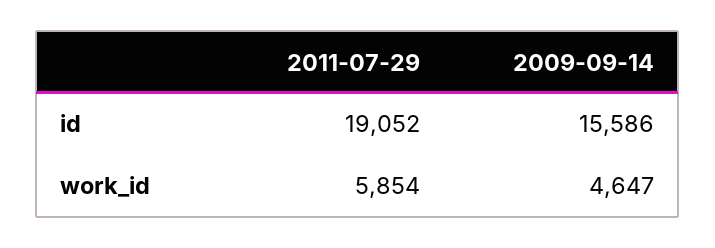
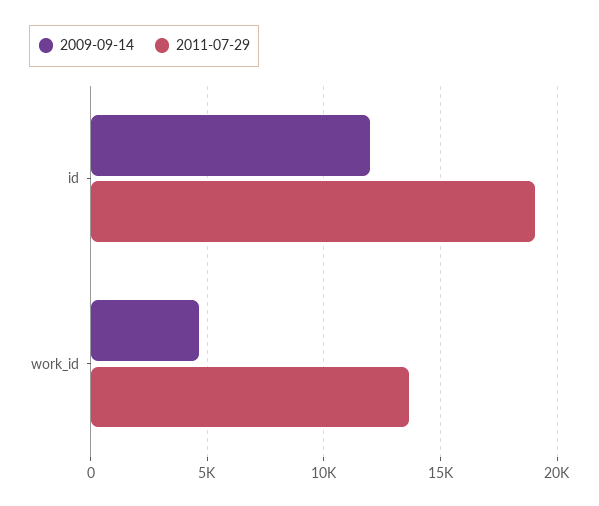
2009-09-14, id: 15586 -> 12000
2011-07-29, work_id: 5854 -> 13500

